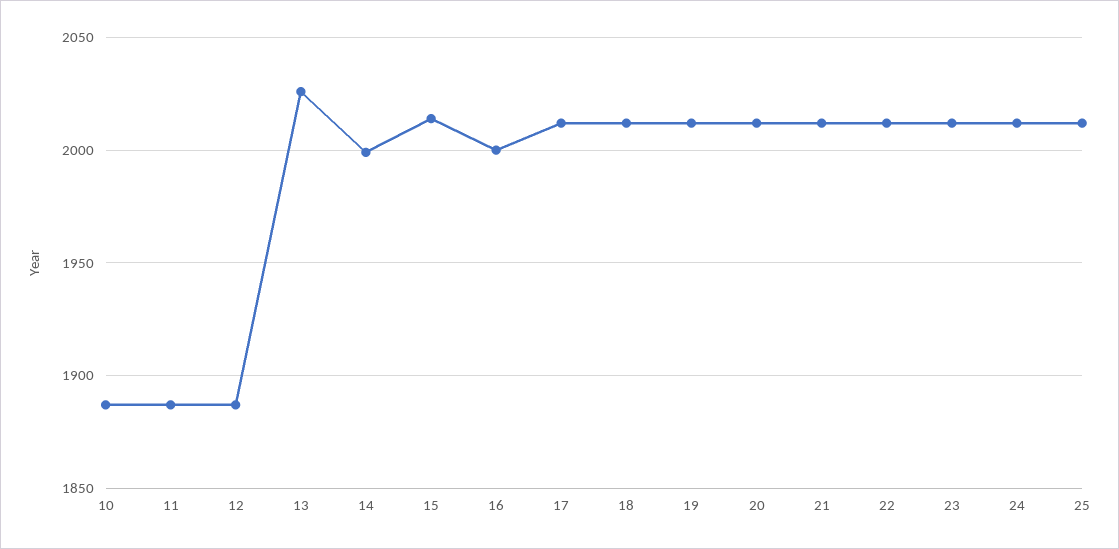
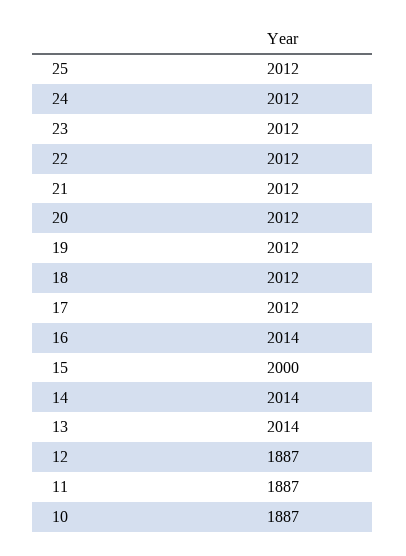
13: 2025 -> 2014
14: 2000 -> 2014
15: 2015 -> 2000
16: 2000 -> 2014

